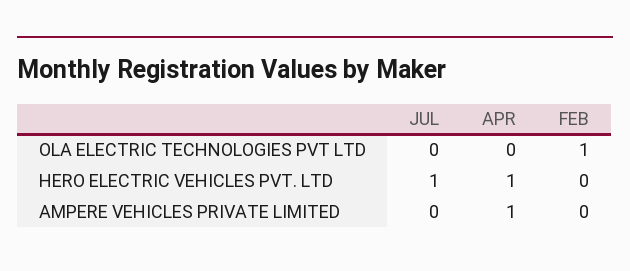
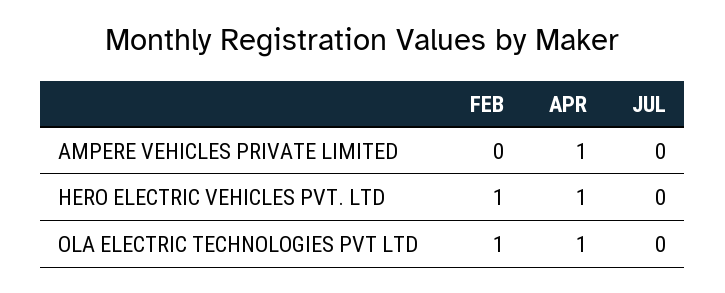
APR, OLA ELECTRIC TECHNOLOGIES PVT LTD: 0 -> 1
JUL, HERO ELECTRIC VEHICLES PVT. LTD: 1 -> 0
FEB, HERO ELECTRIC VEHICLES PVT. LTD: 0 -> 1

